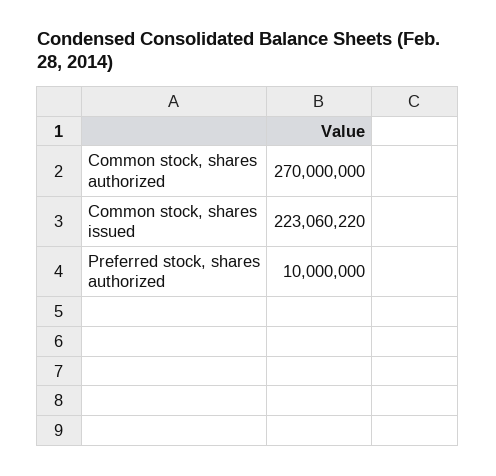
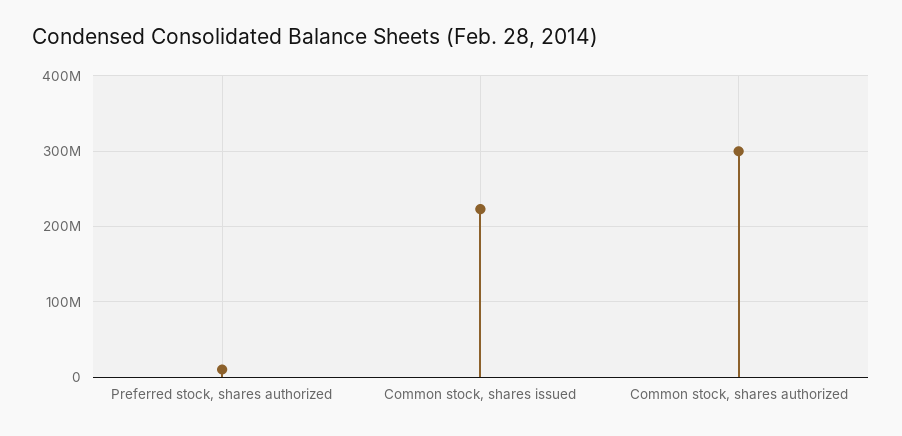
Common stock, shares authorized: 270000000 -> 300000000

